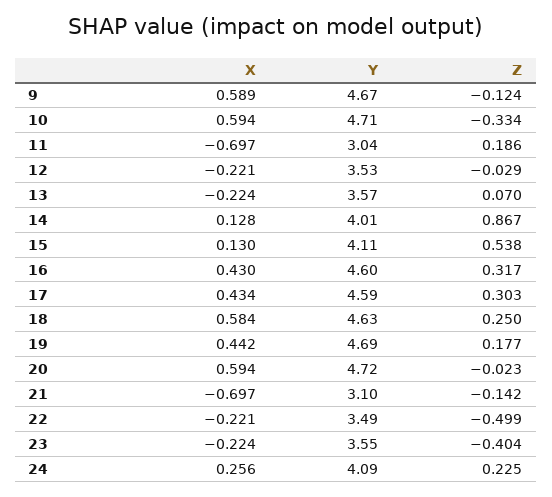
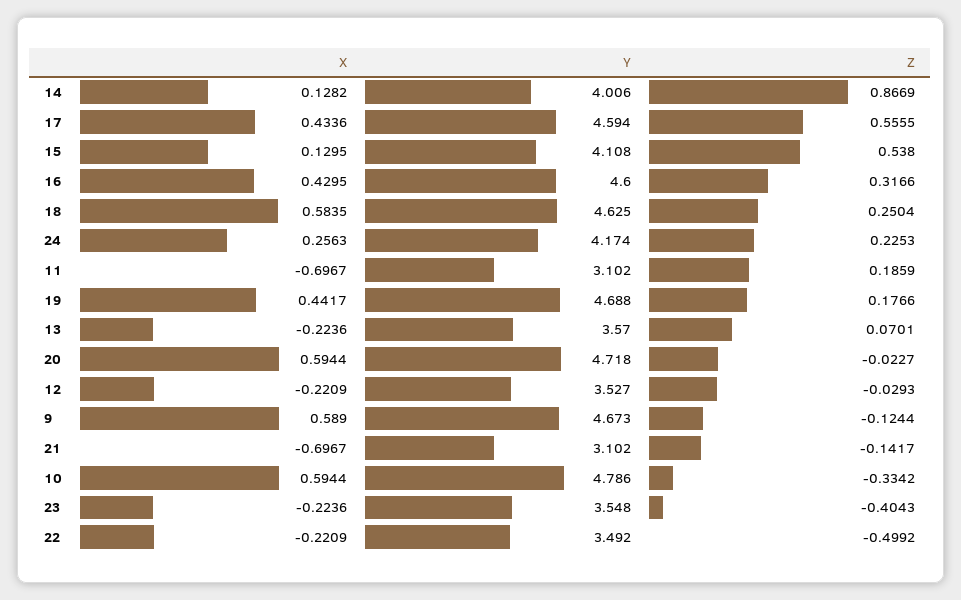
Y, 10: 4.71 -> 4.786
Y, 11: 3.04 -> 3.102
Z, 17: 0.303 -> 0.5555
Y, 24: 4.09 -> 4.174

